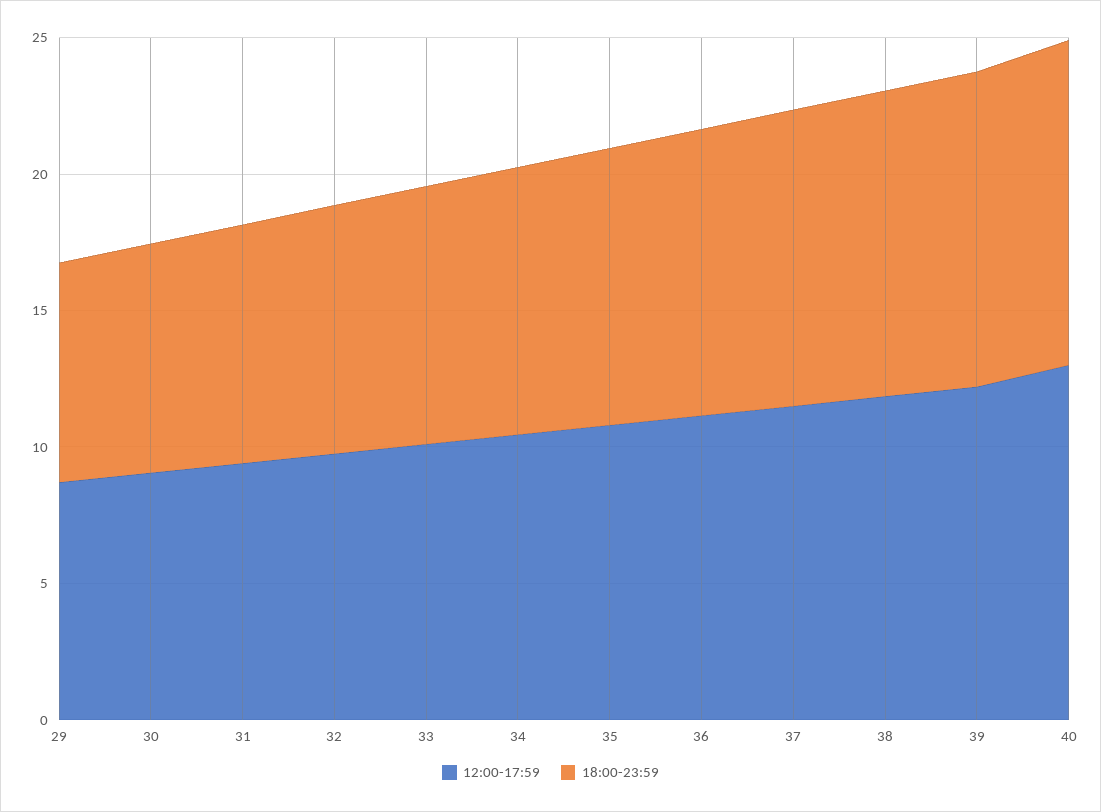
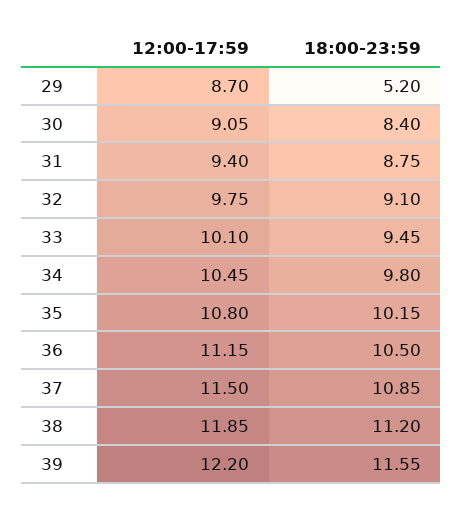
18:00-23:59, 29: 8 -> 5.2
12:00-17:59, 40: 13 -> none
18:00-23:59, 40: 12 -> none

